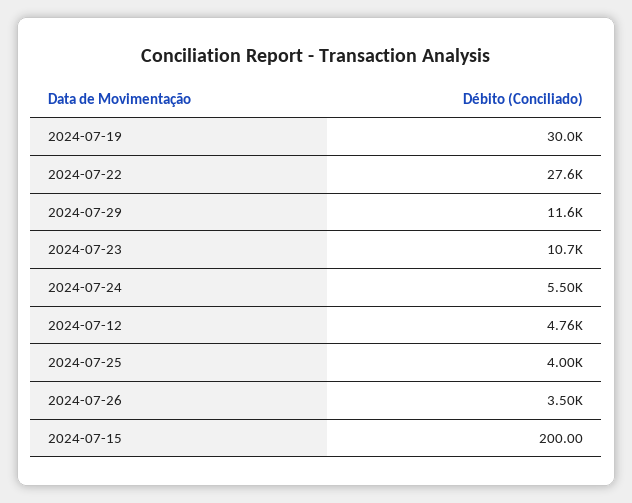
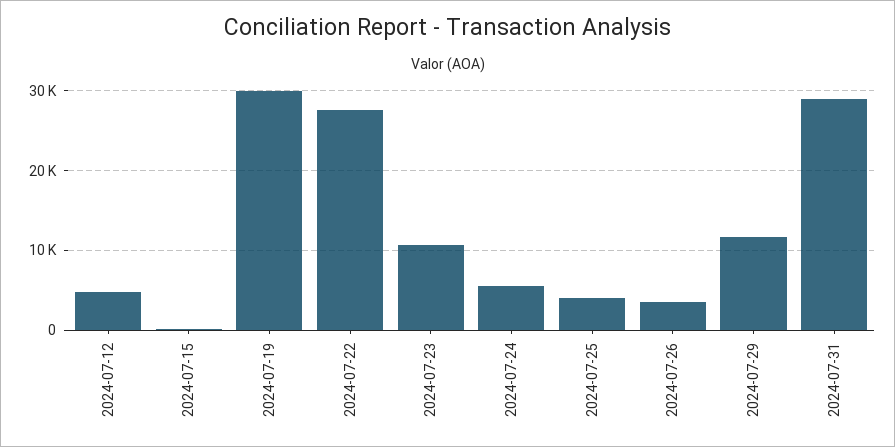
2024-07-31: none -> 29000

